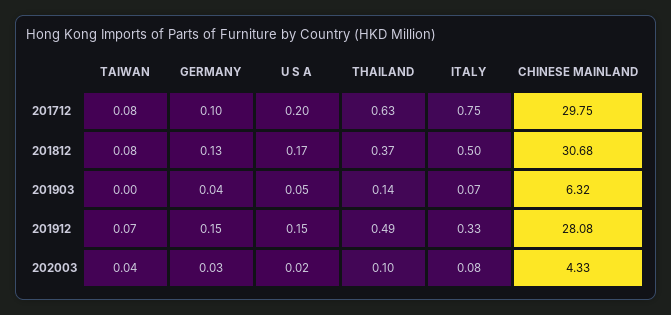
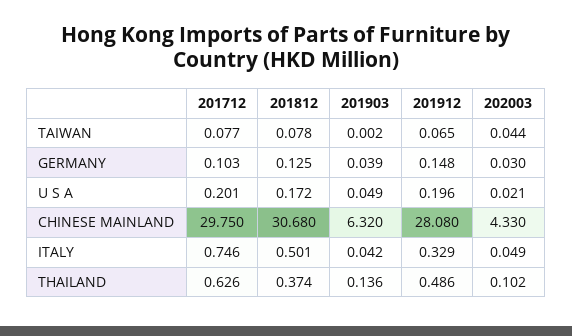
ITALY, 201903: 0.07 -> 0.042
U S A, 201912: 0.15 -> 0.196
ITALY, 202003: 0.08 -> 0.049

